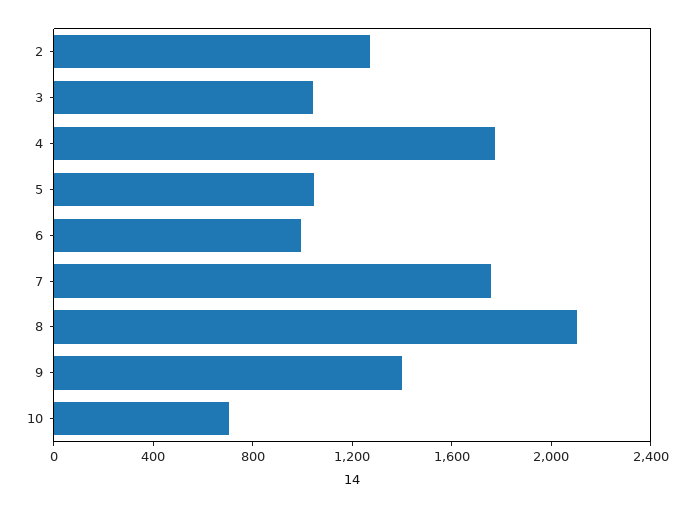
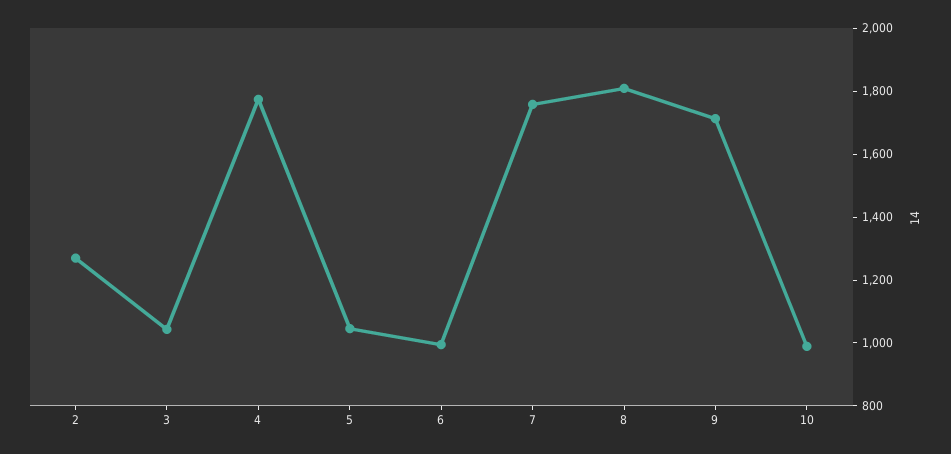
8: 2100 -> 1800
9: 1400 -> 1700
10: 700 -> 1000

